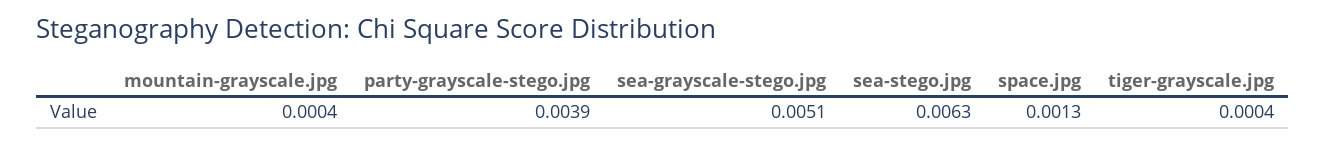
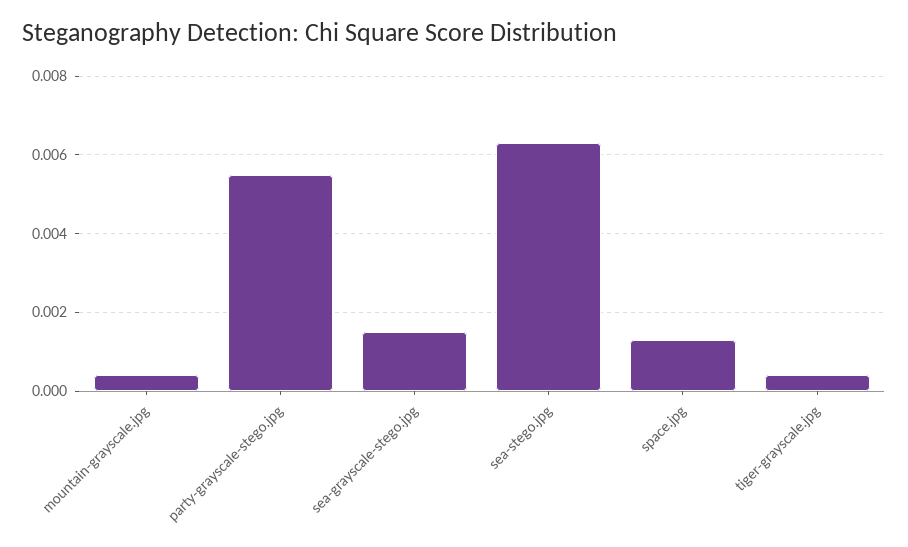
party-grayscale-stego.jpg: 0.0039 -> 0.0055
sea-grayscale-stego.jpg: 0.0051 -> 0.0015

